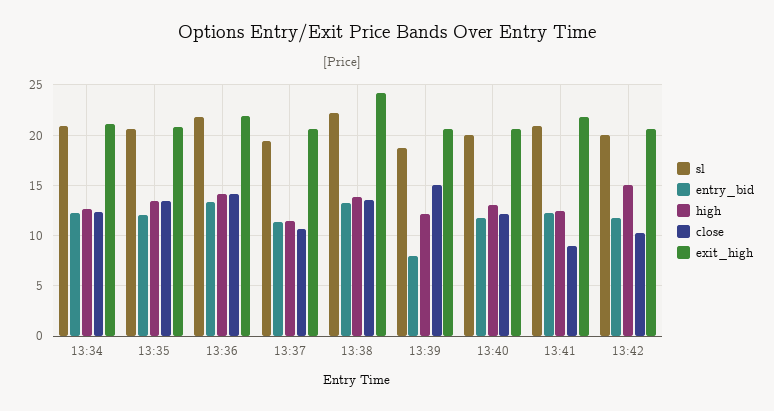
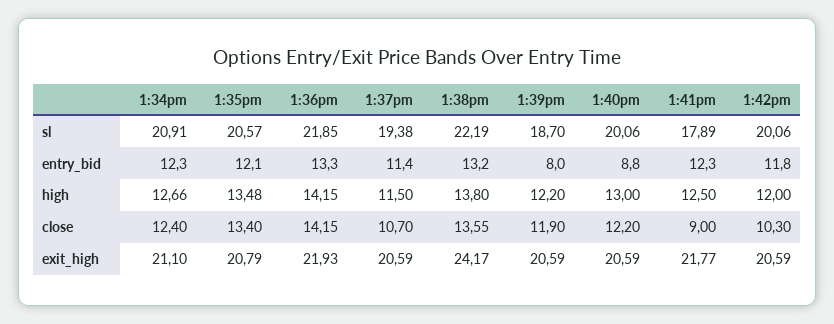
close, 13:39: 15 -> 11.9
entry_bid, 13:40: 12 -> 8.8
sl, 13:41: 21 -> 17.89
high, 13:42: 15 -> 12

